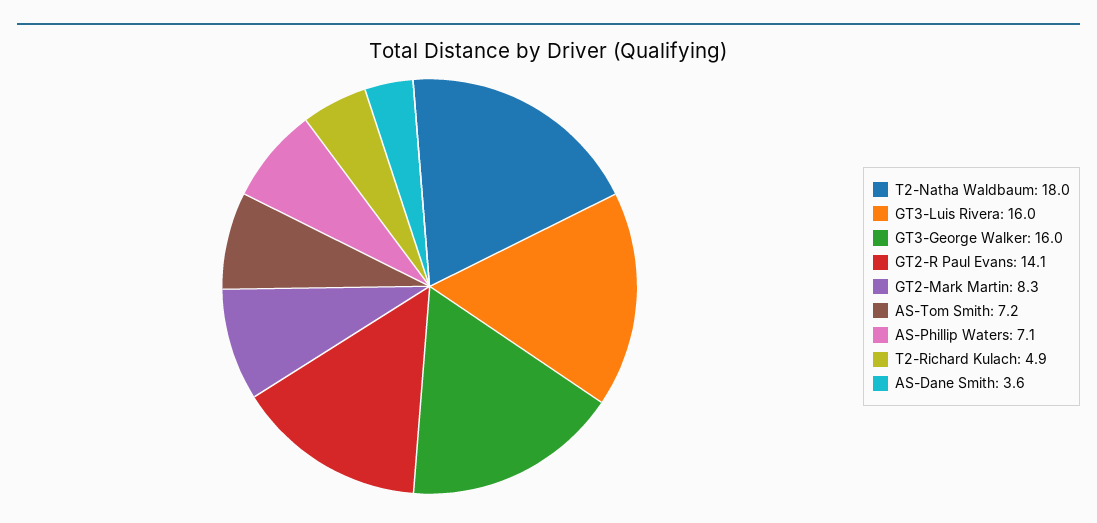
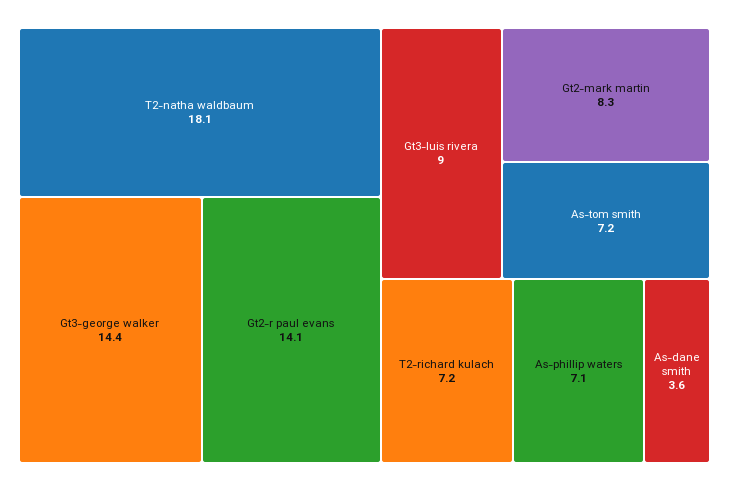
T2-Natha Waldbaum: 18 -> 18.1
GT3-Luis Rivera: 16 -> 9
GT3-George Walker: 16 -> 14.4
T2-Richard Kulach: 4.9 -> 7.2

